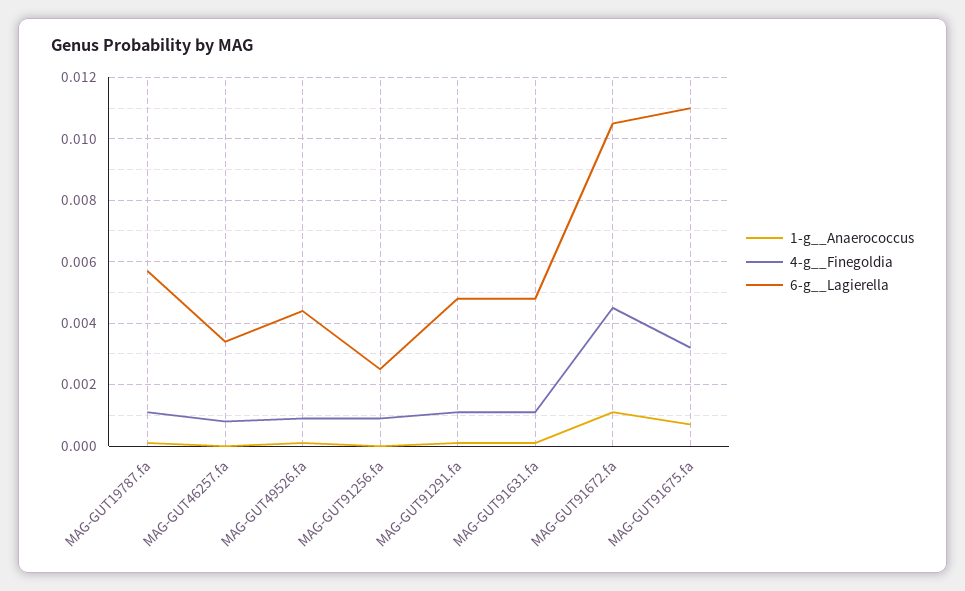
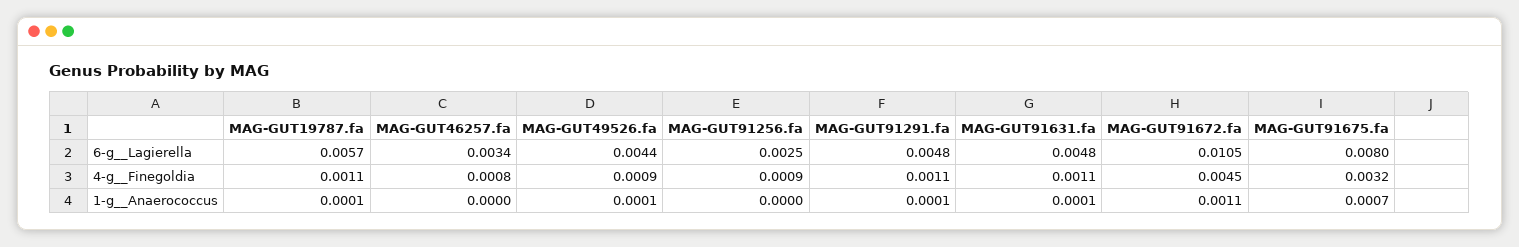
6-g__Lagierella, MAG-GUT91675.fa: 0.011 -> 0.008

